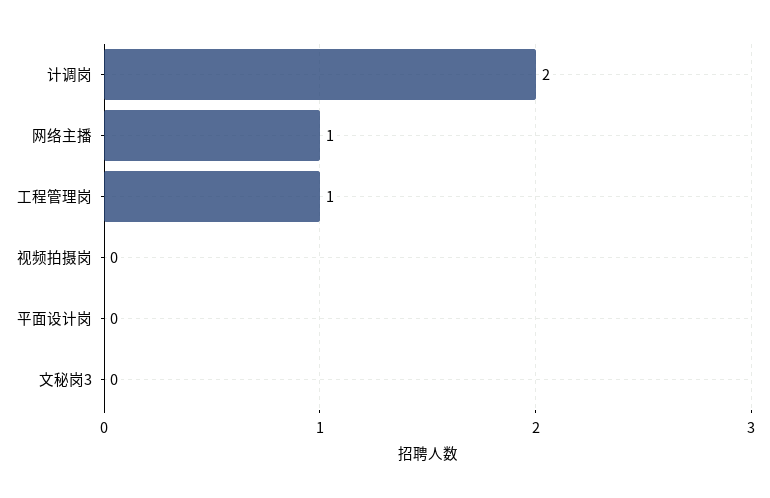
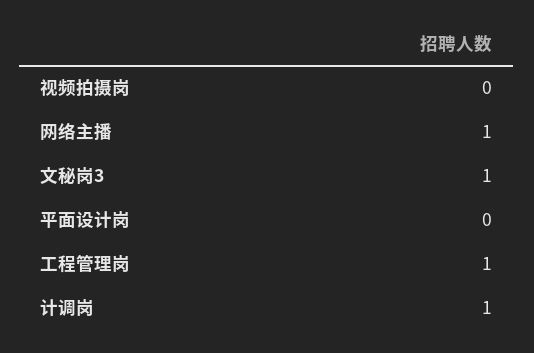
计调岗: 2 -> 1
文秘岗3: 0 -> 1

